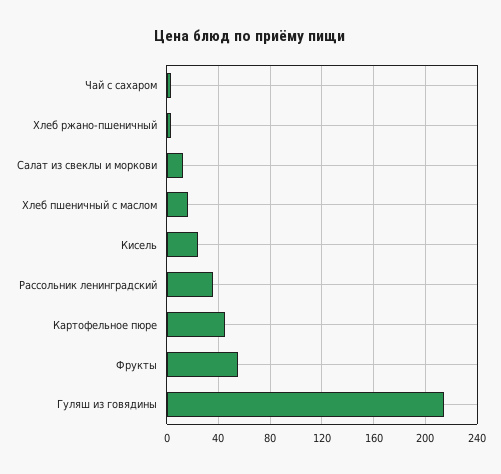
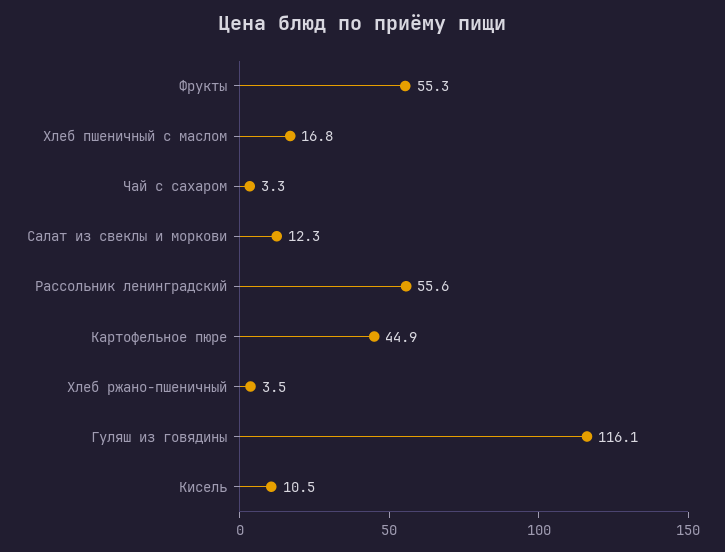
Кисель: 25 -> 10.5
Рассольник ленинградский: 35 -> 55.6
Гуляш из говядины: 215 -> 116.1

